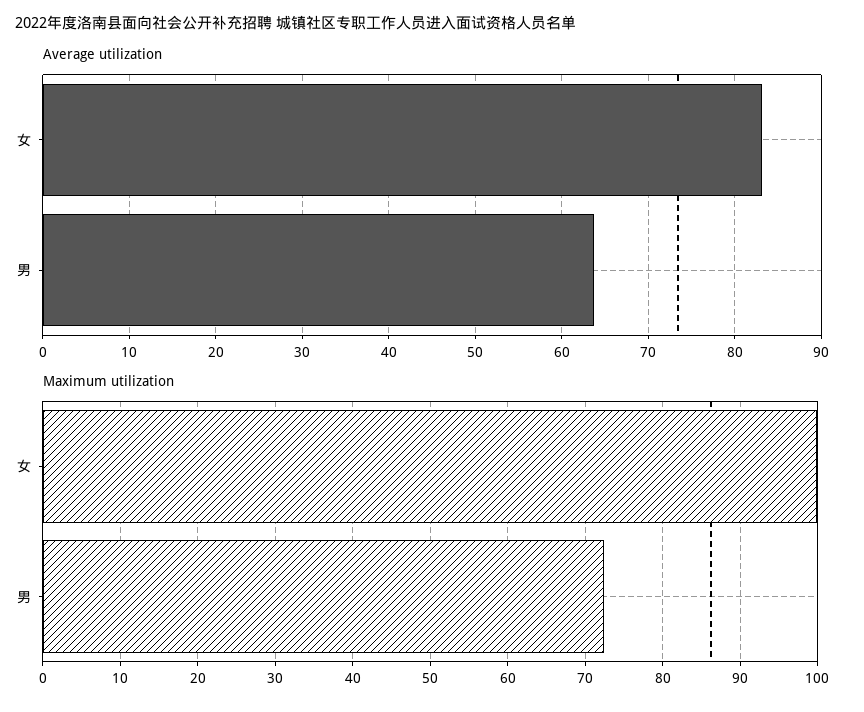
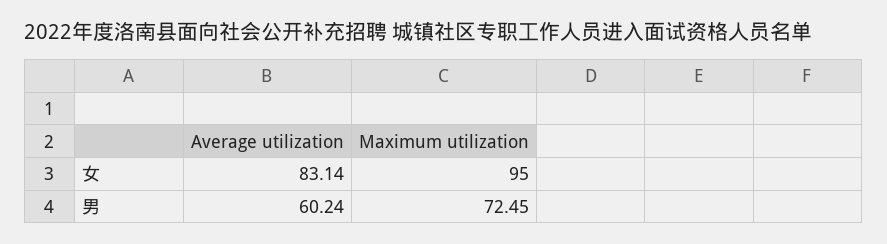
Average utilization, 男: 64 -> 60.24
Maximum utilization, 女: 100 -> 95

